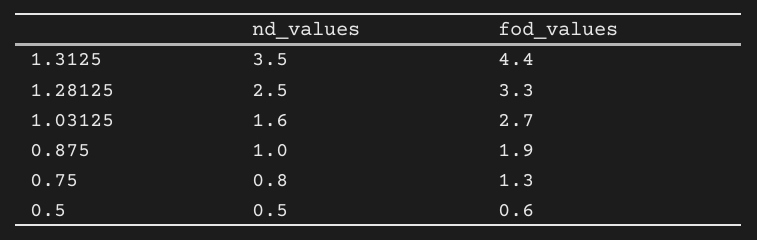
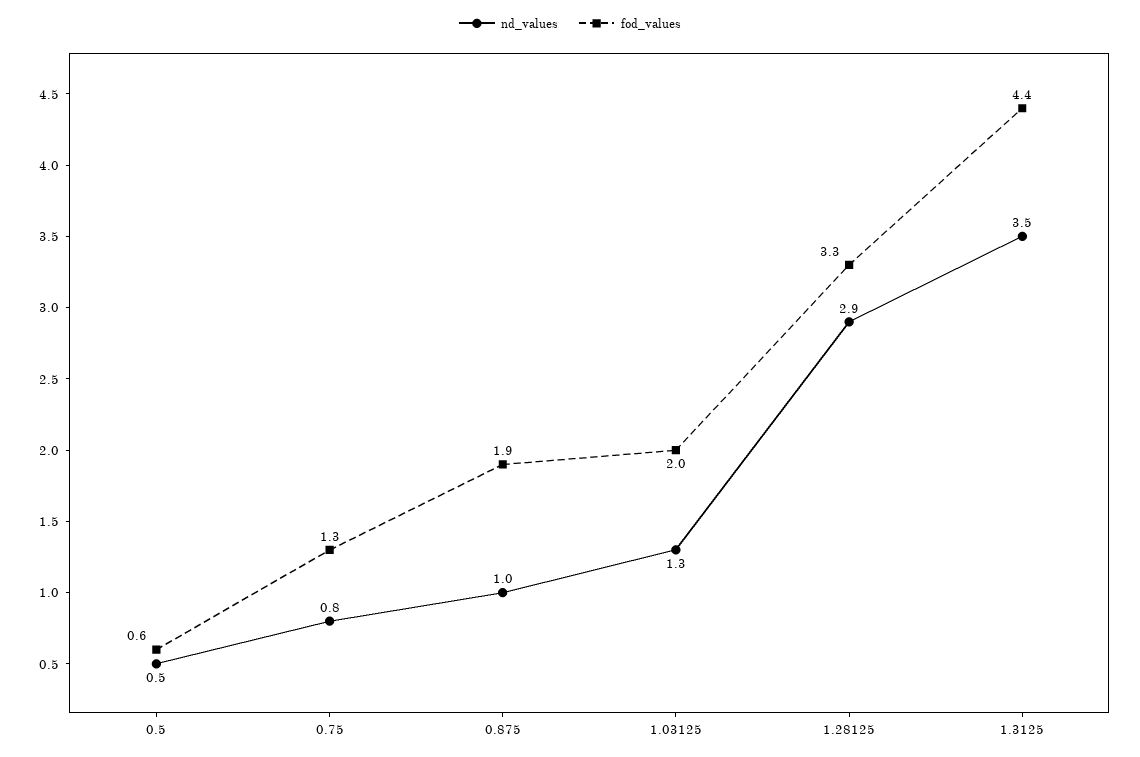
nd_values, 1.28125: 2.5 -> 2.9
nd_values, 1.03125: 1.6 -> 1.3
fod_values, 1.03125: 2.7 -> 2

